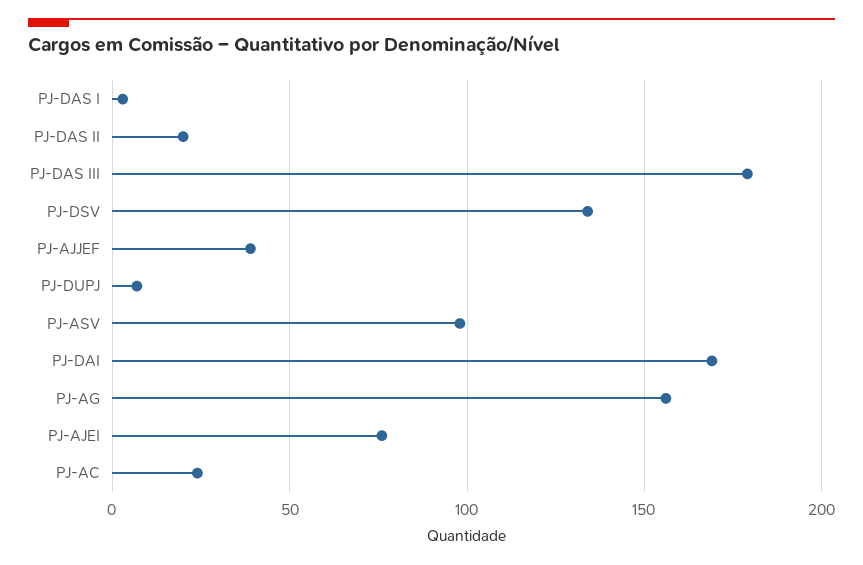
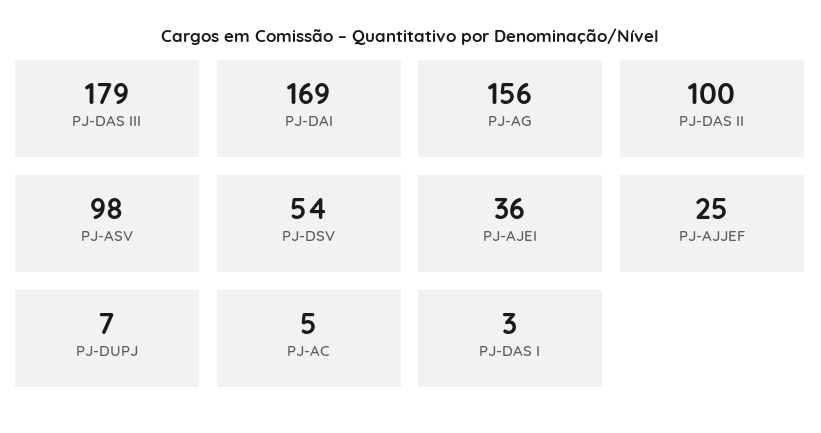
PJ-DAS II: 20 -> 100
PJ-DSV: 135 -> 54
PJ-AJJEF: 40 -> 25
PJ-AJEI: 75 -> 36
PJ-AC: 25 -> 5

